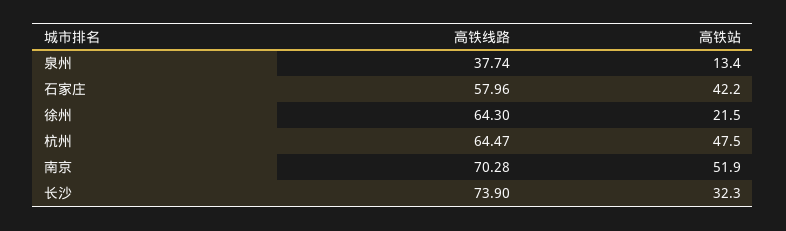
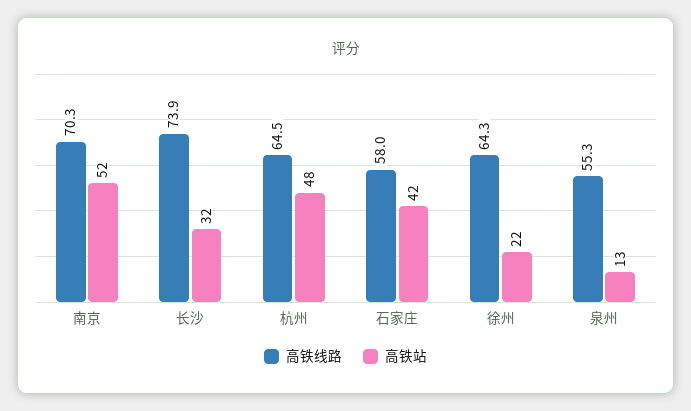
高铁线路, 泉州: 37.74 -> 55.3

